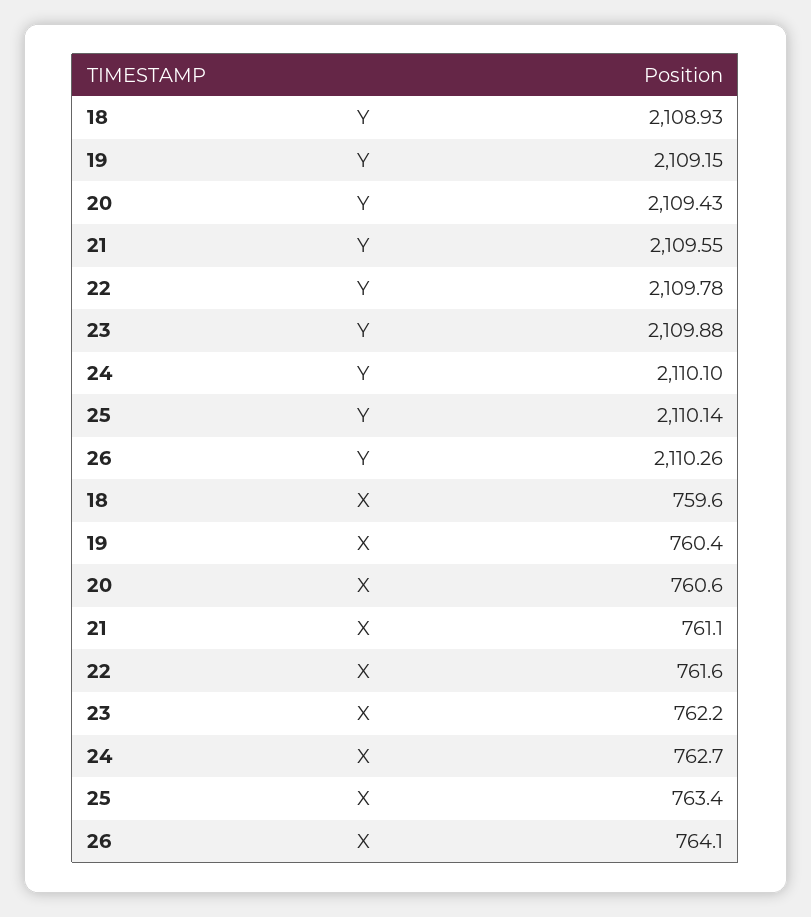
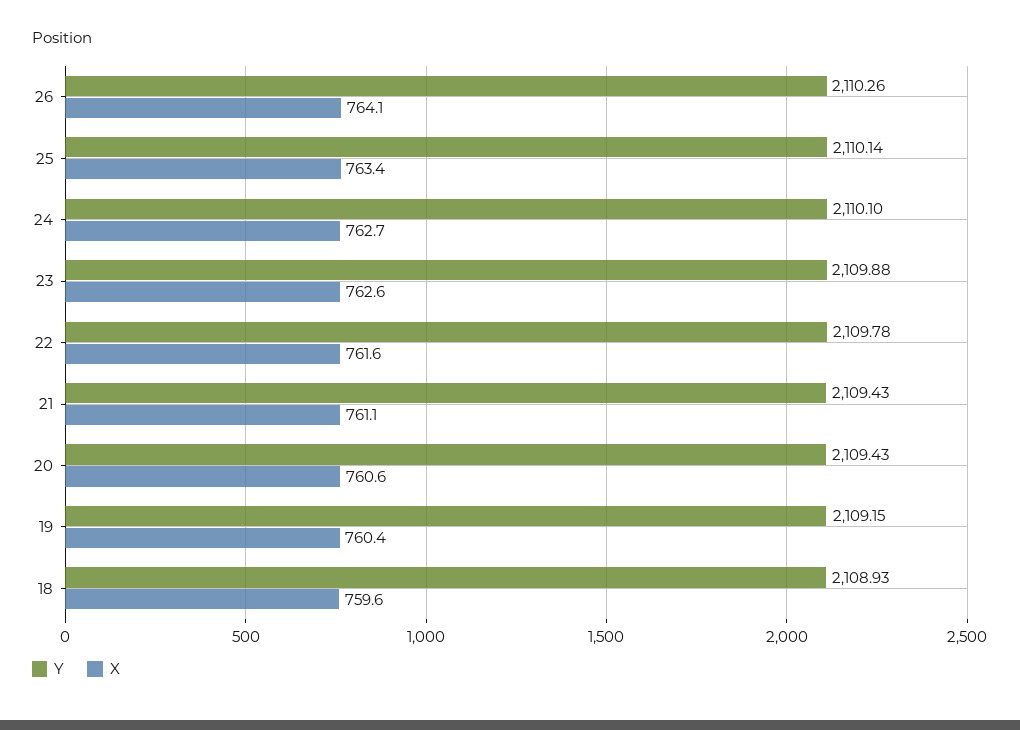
Y, 21: 2109.55 -> 2109.43
X, 23: 762.2 -> 762.6

